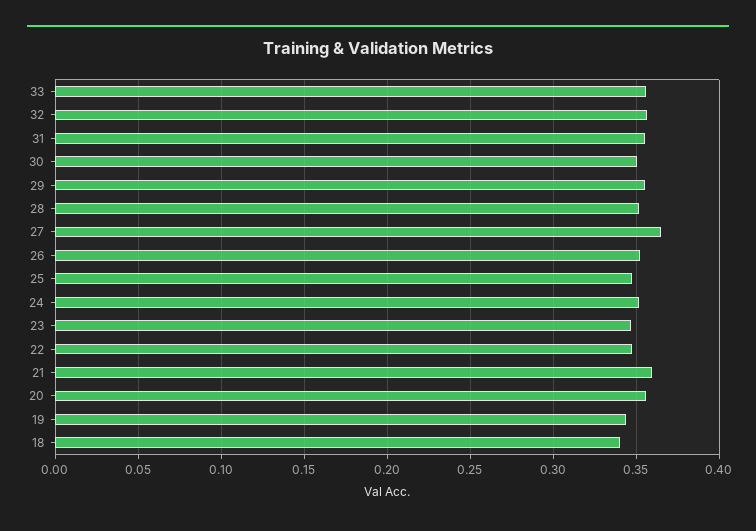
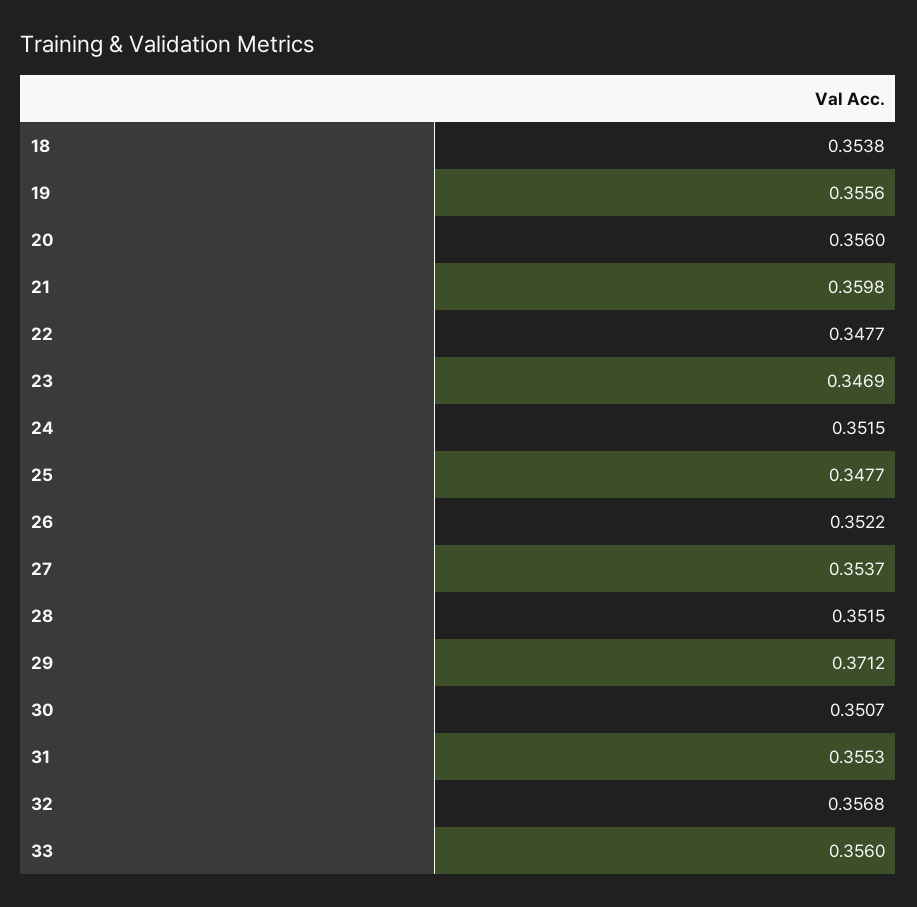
29: 0.355 -> 0.3712
27: 0.365 -> 0.3537
19: 0.345 -> 0.3556
18: 0.34 -> 0.3538

